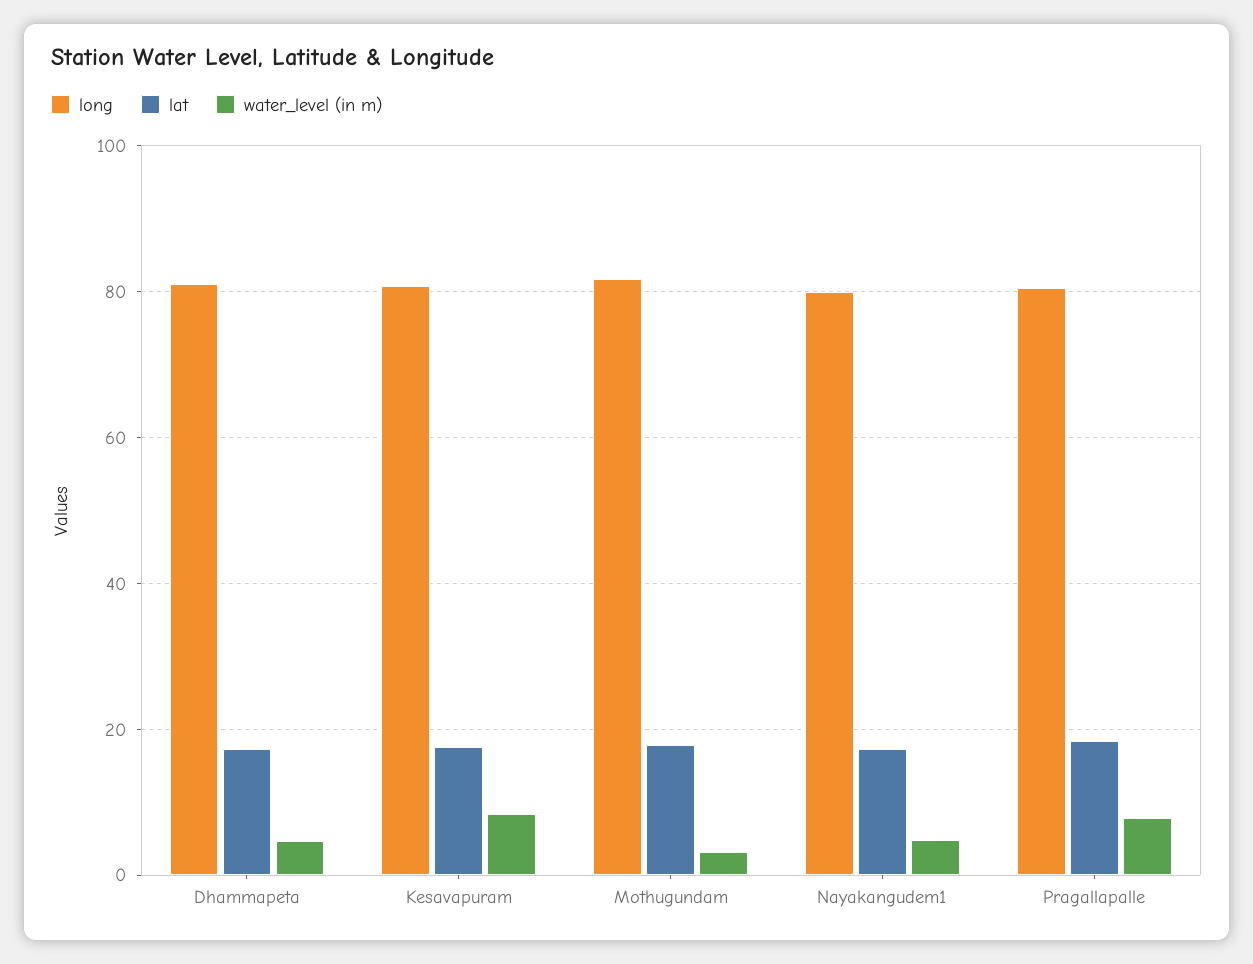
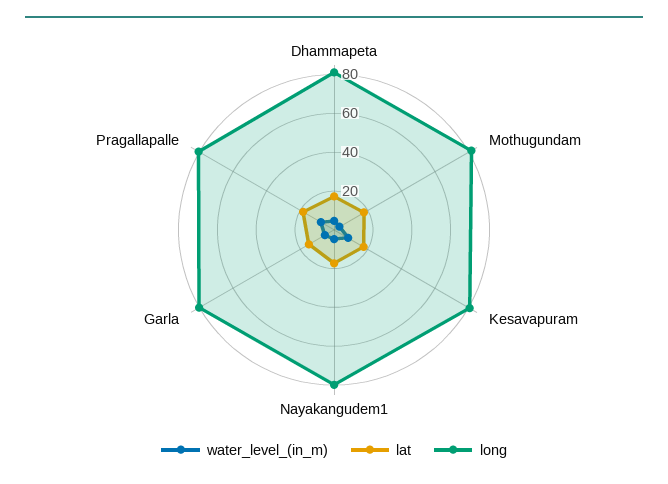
water_level (in m), Garla: none -> 5
lat, Garla: none -> 15
long, Garla: none -> 80

